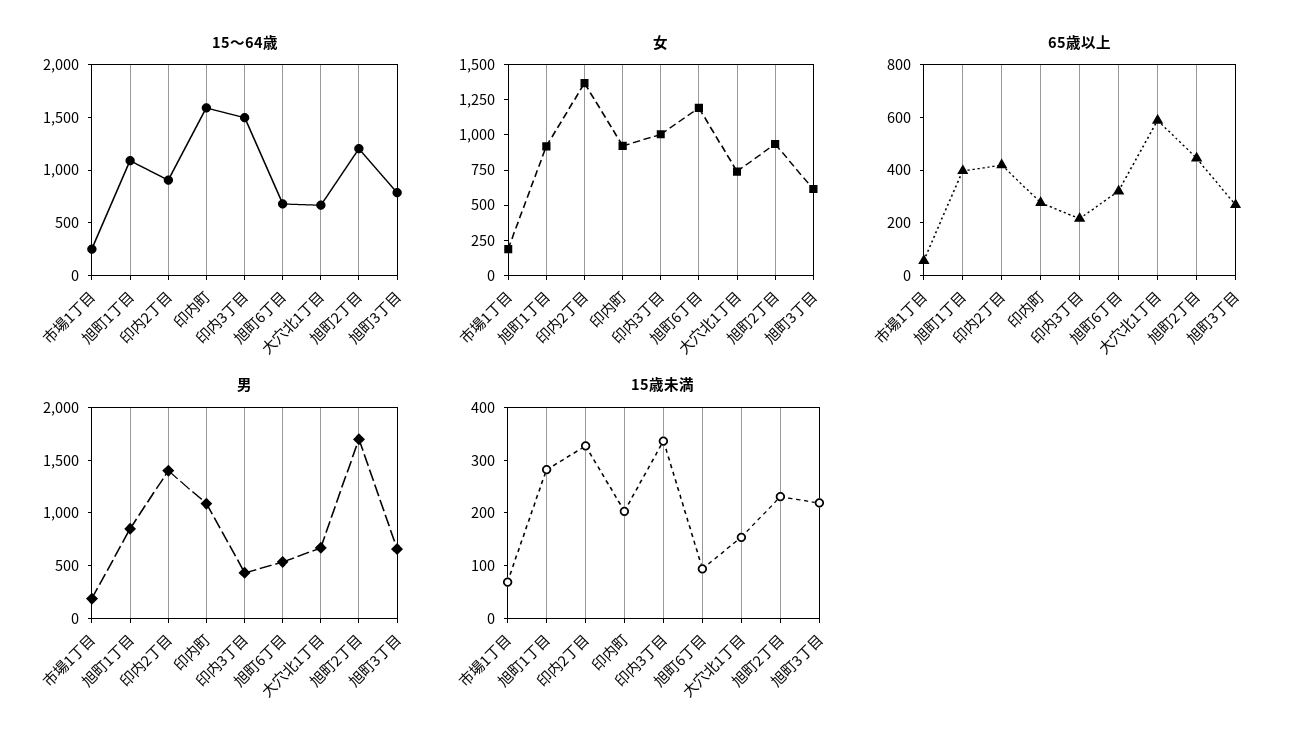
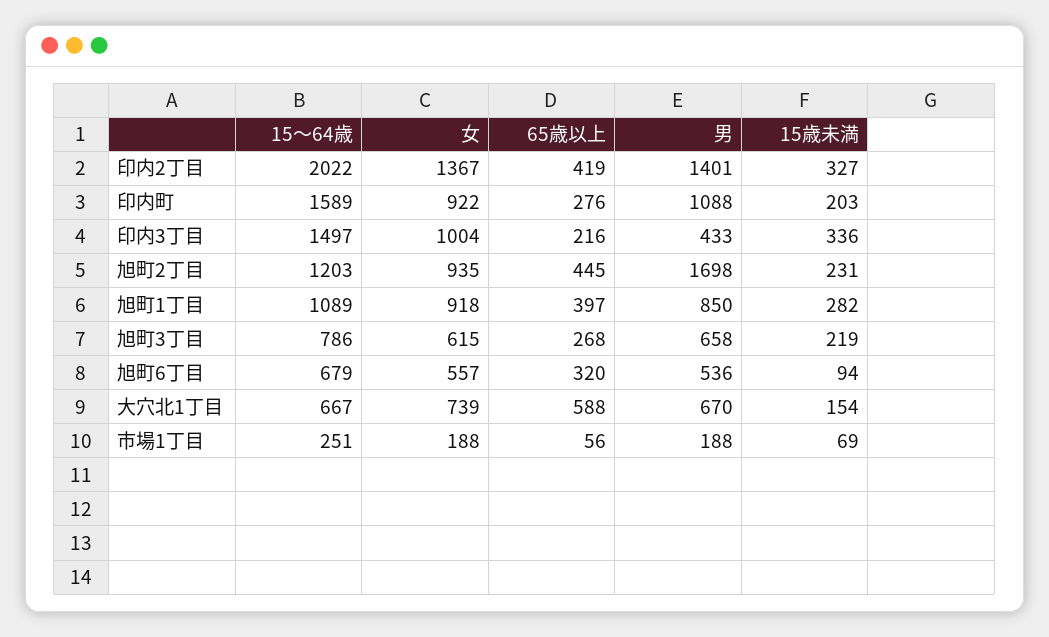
15～64歳, 印内2丁目: 900 -> 2022
女, 旭町6丁目: 1250 -> 557

